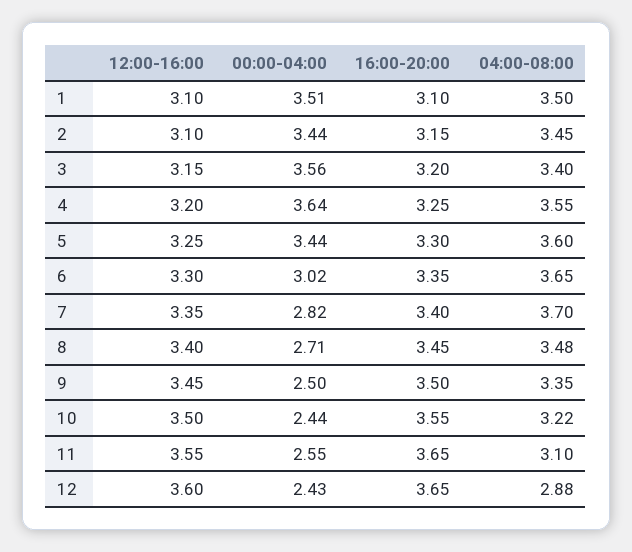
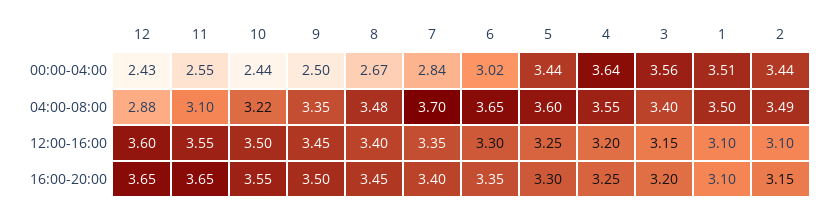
04:00-08:00, 2: 3.45 -> 3.49
00:00-04:00, 7: 2.82 -> 2.84
00:00-04:00, 8: 2.71 -> 2.67

